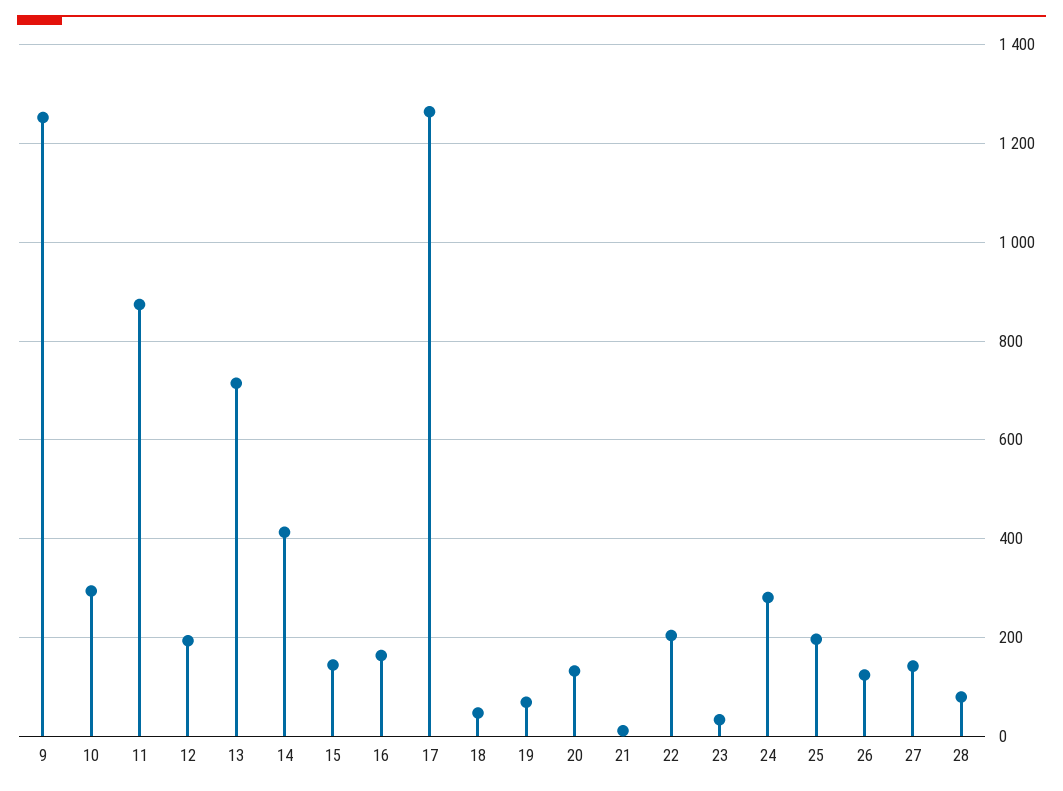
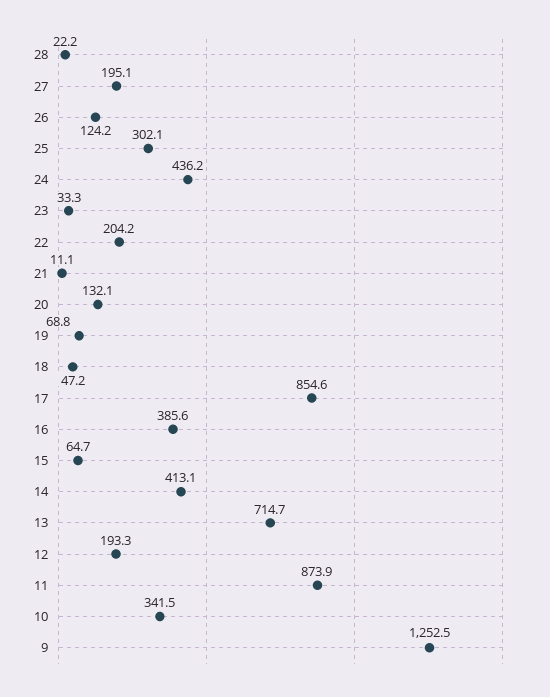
10: 300 -> 341.5
15: 140 -> 64.7
16: 160 -> 385.6
17: 1260 -> 854.6
24: 280 -> 436.2
25: 200 -> 302.1
27: 140 -> 195.1
28: 80 -> 22.2

